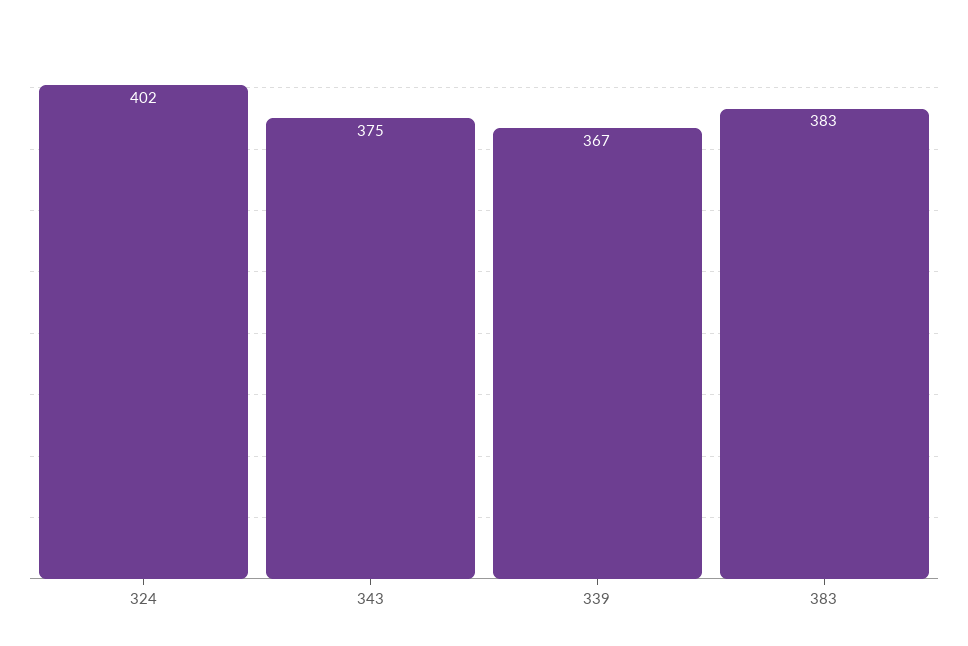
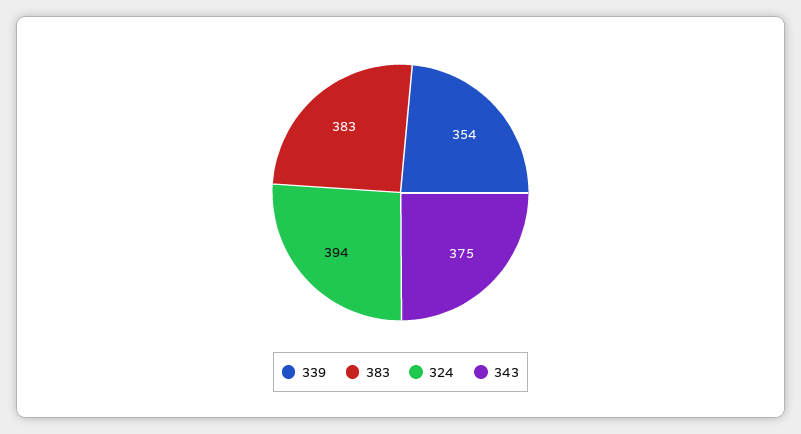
324: 402 -> 394
339: 367 -> 354

